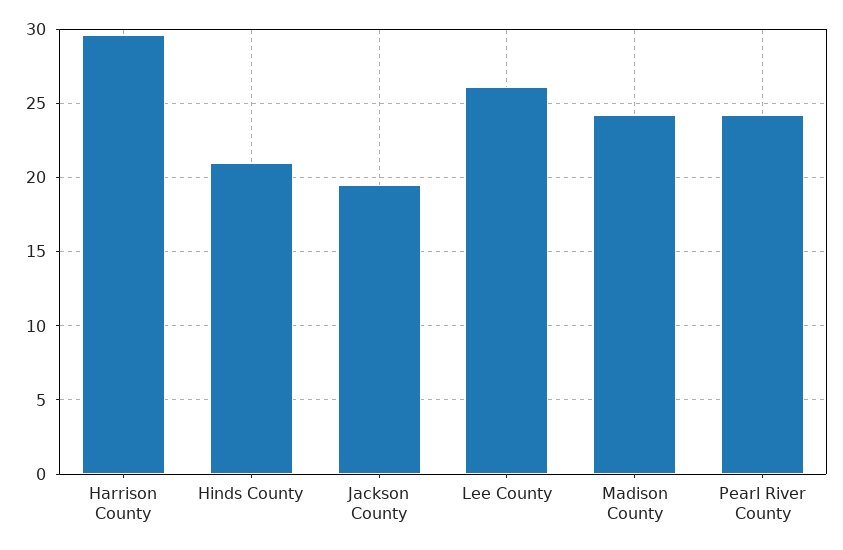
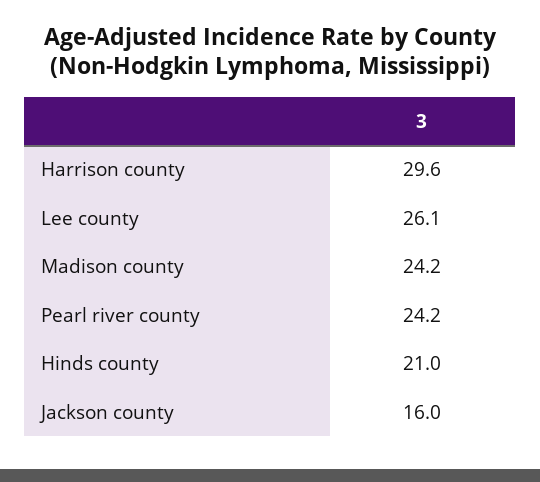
Jackson County: 19.5 -> 16

